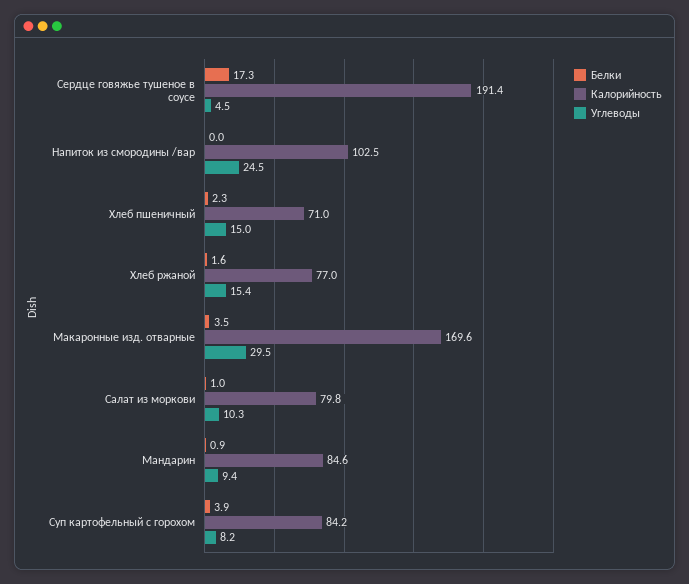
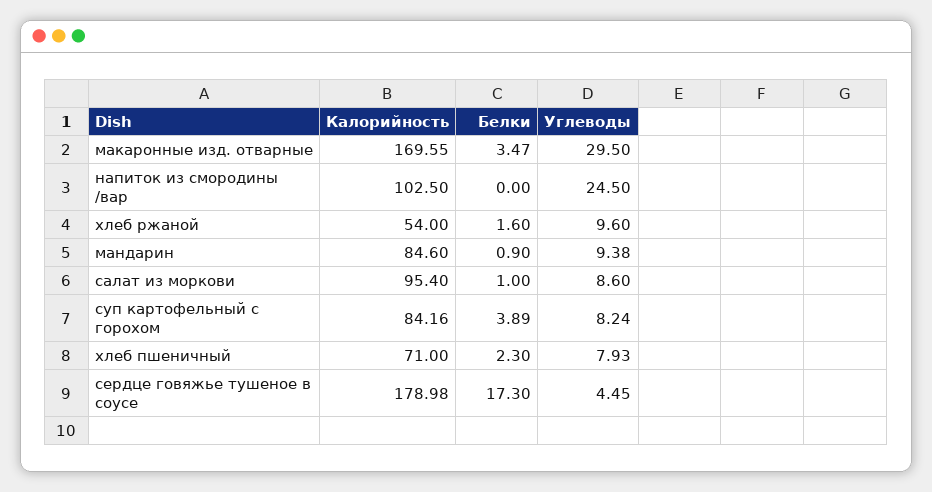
Калорийность, Сердце говяжье тушеное в соусе: 191.4 -> 178.98
Углеводы, Хлеб пшеничный: 15 -> 7.93
Калорийность, Хлеб ржаной: 77 -> 54
Углеводы, Хлеб ржаной: 15.4 -> 9.6
Калорийность, Салат из моркови: 79.8 -> 95.4
Углеводы, Салат из моркови: 10.3 -> 8.6

